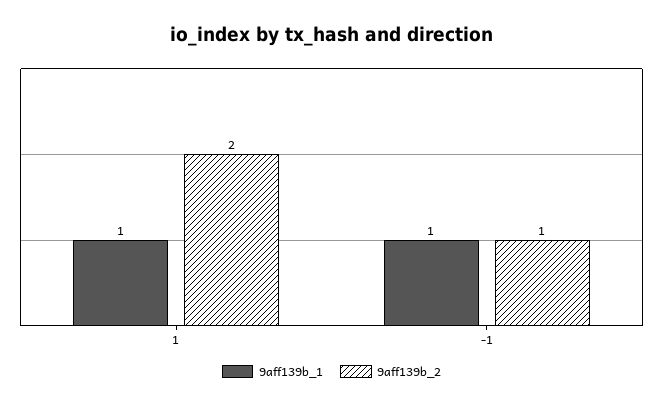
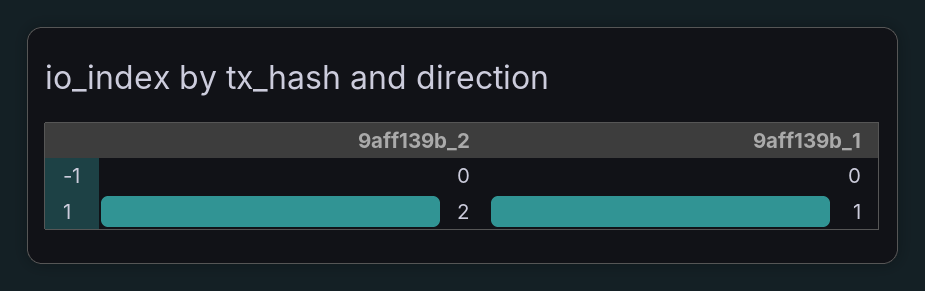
9aff139b_1, -1: 1 -> 0
9aff139b_2, -1: 1 -> 0

